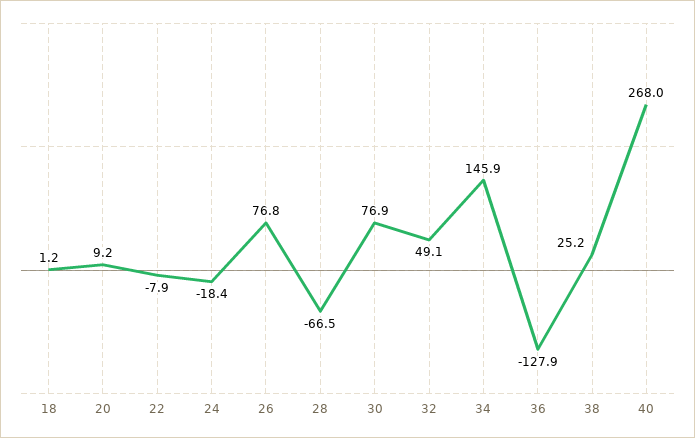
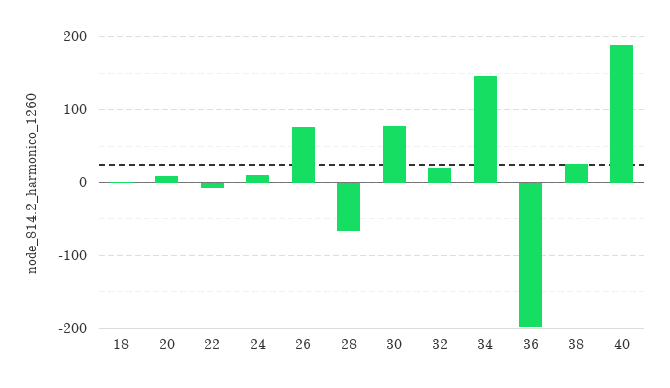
24: -18.4 -> 10
32: 49.1 -> 20
36: -127.9 -> -200
40: 268 -> 190

